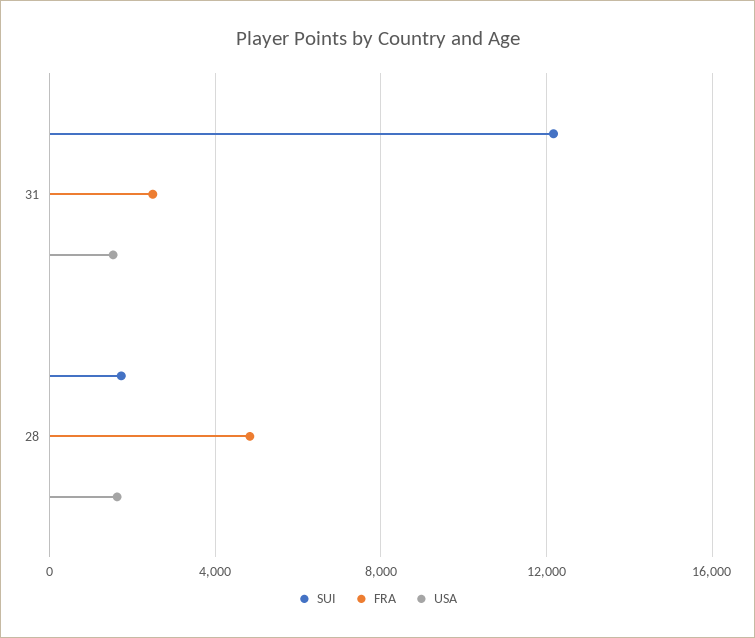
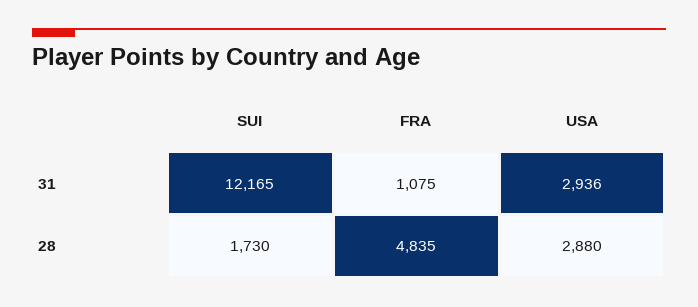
FRA, 31: 2500 -> 1075
USA, 31: 1500 -> 2936
USA, 28: 1500 -> 2880

